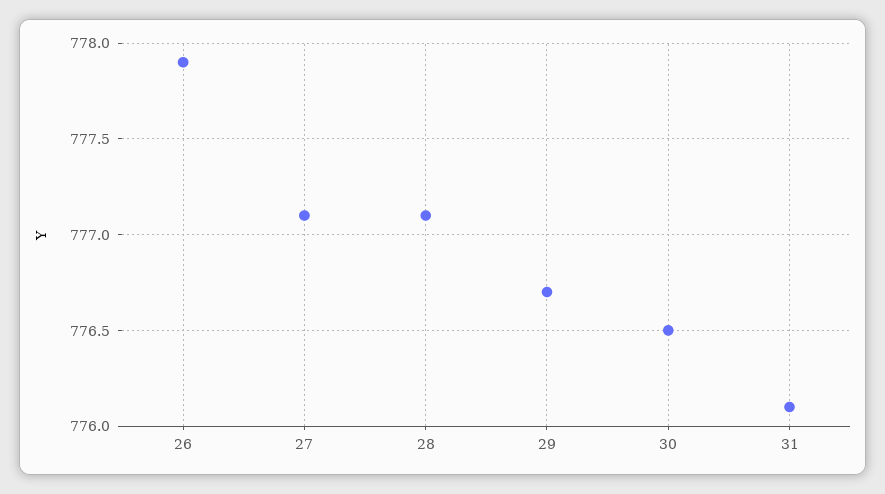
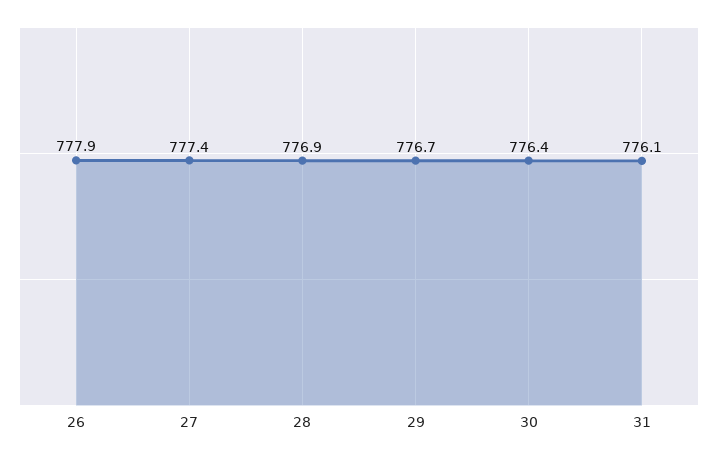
27: 777.1 -> 777.4
28: 777.1 -> 776.9
30: 776.5 -> 776.4

